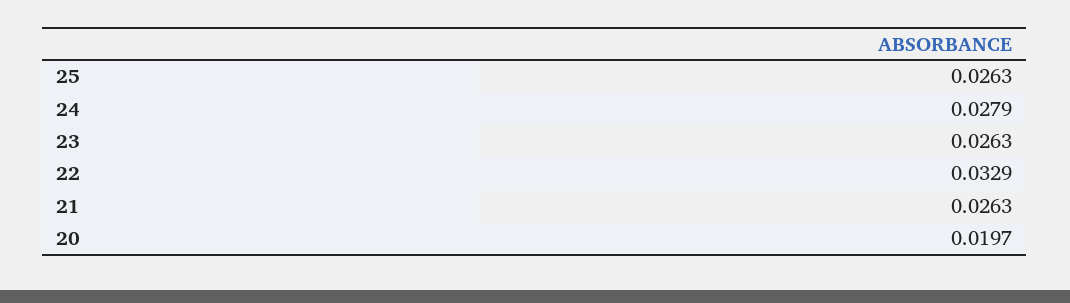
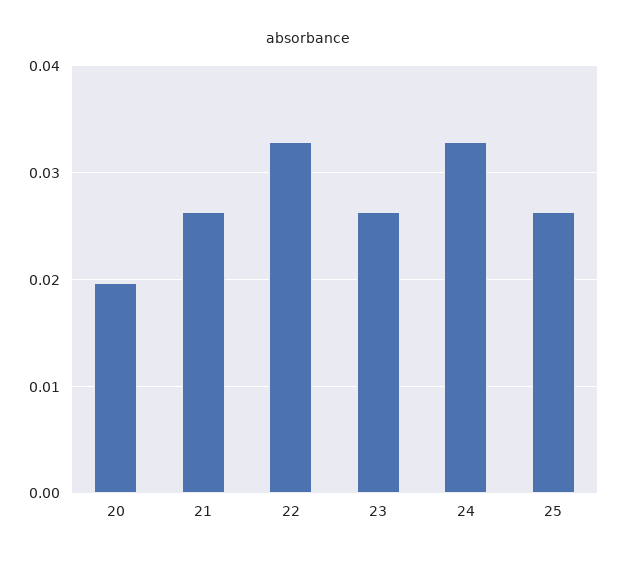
24: 0.0279 -> 0.033

